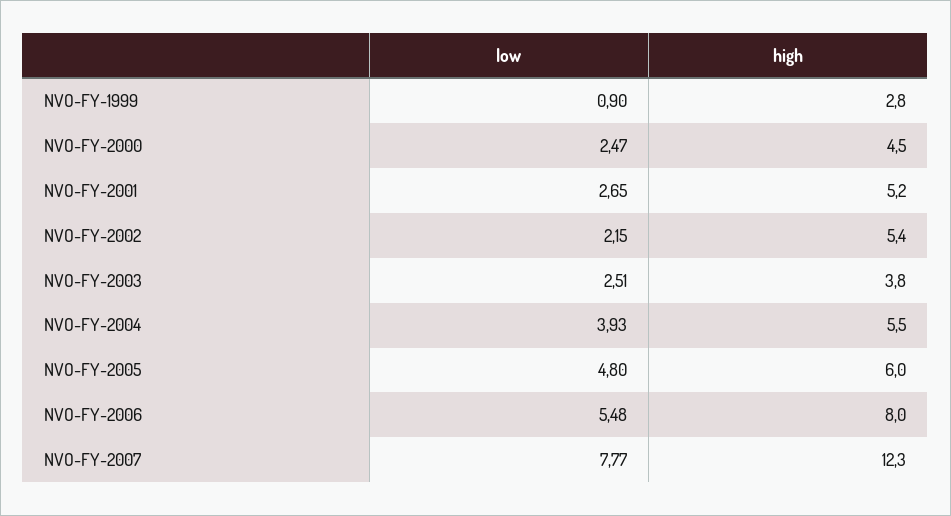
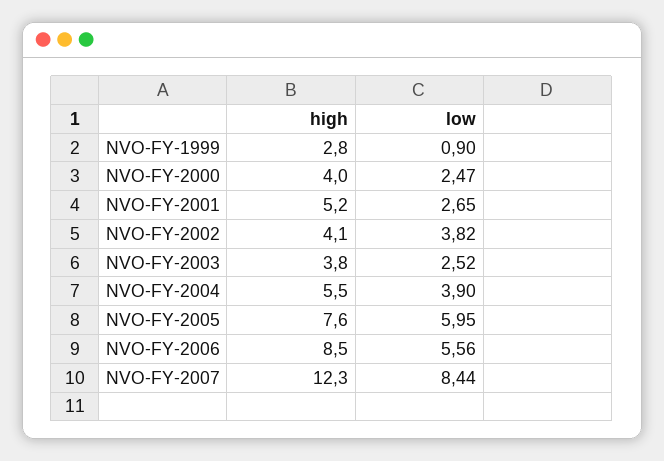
high, NVO-FY-2000: 4.5 -> 4
low, NVO-FY-2002: 2.15 -> 3.82
high, NVO-FY-2002: 5.4 -> 4.1
low, NVO-FY-2003: 2.51 -> 2.52
low, NVO-FY-2004: 3.93 -> 3.9
low, NVO-FY-2005: 4.8 -> 5.95
high, NVO-FY-2005: 6 -> 7.6
low, NVO-FY-2006: 5.48 -> 5.56
high, NVO-FY-2006: 8 -> 8.5
low, NVO-FY-2007: 7.77 -> 8.44

